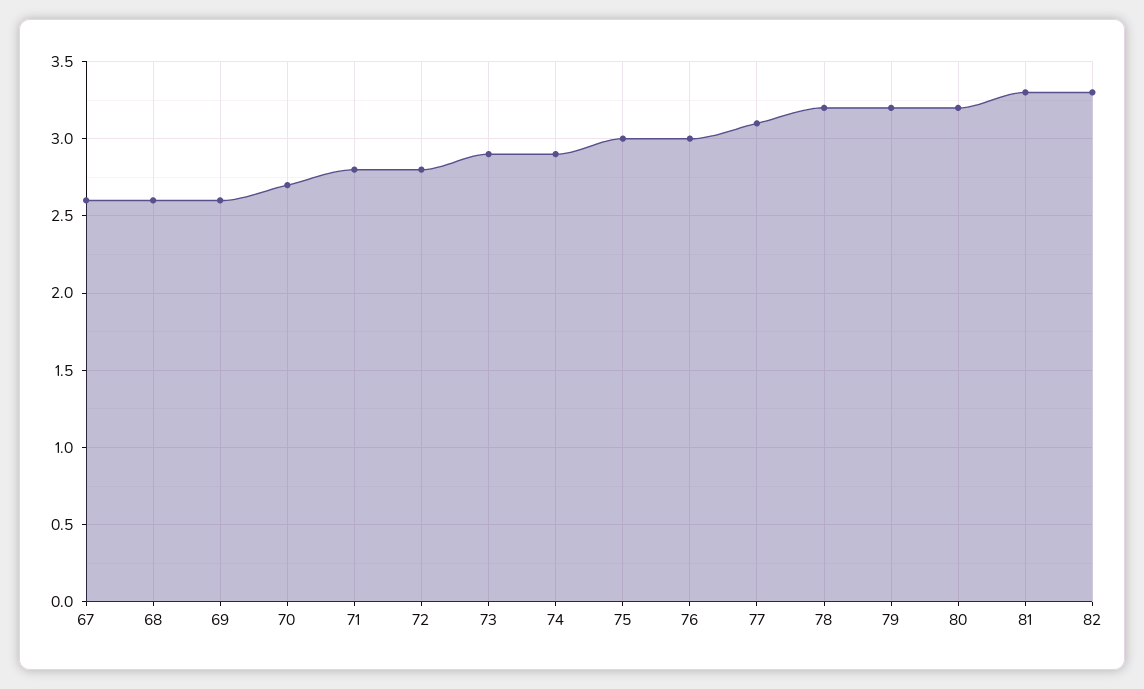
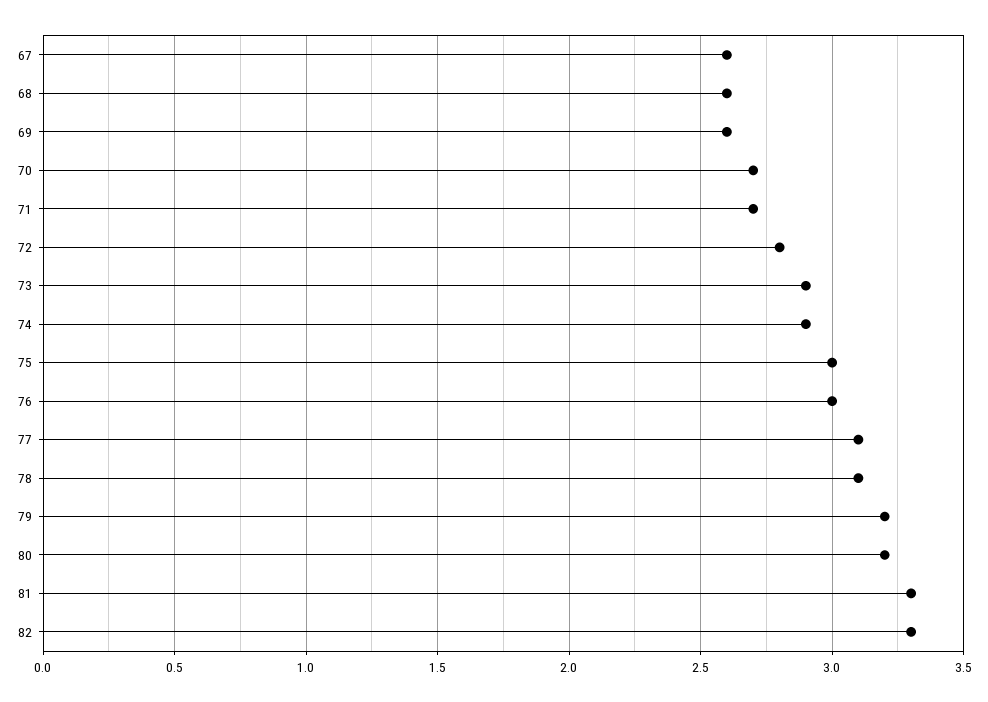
71: 2.8 -> 2.7
78: 3.2 -> 3.1

